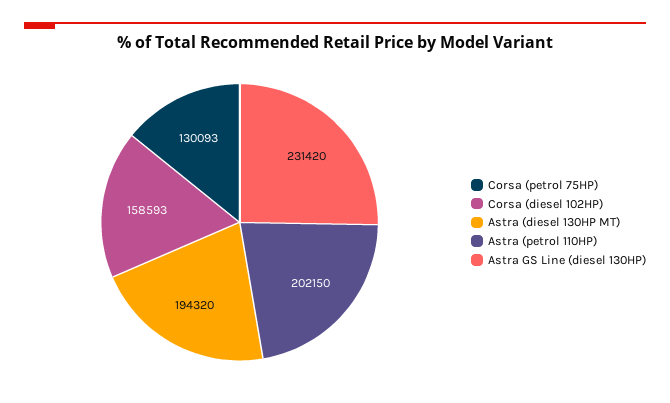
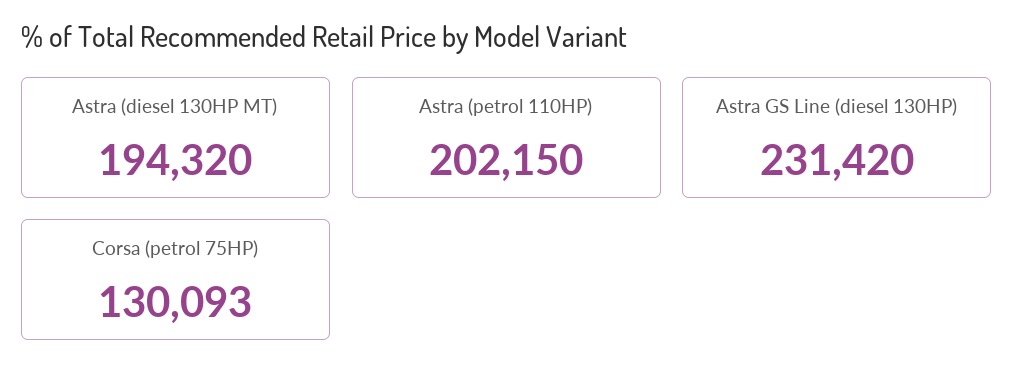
Corsa (diesel 102HP): 158593 -> none

